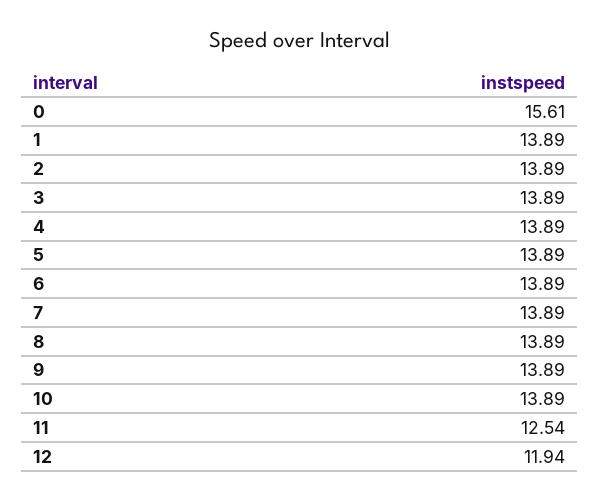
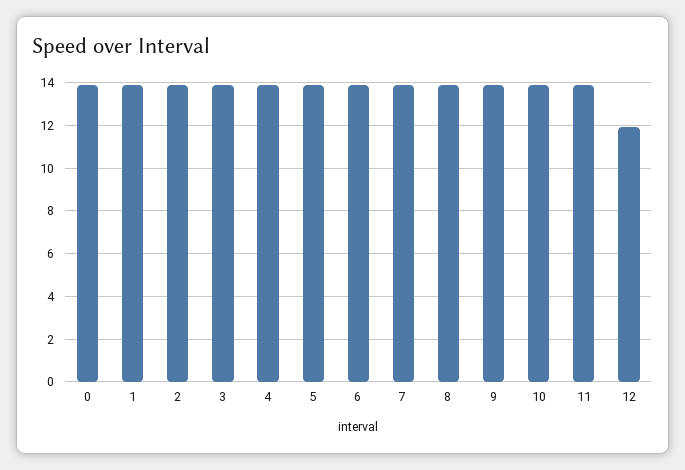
0: 15.61 -> 14
11: 12.54 -> 14

